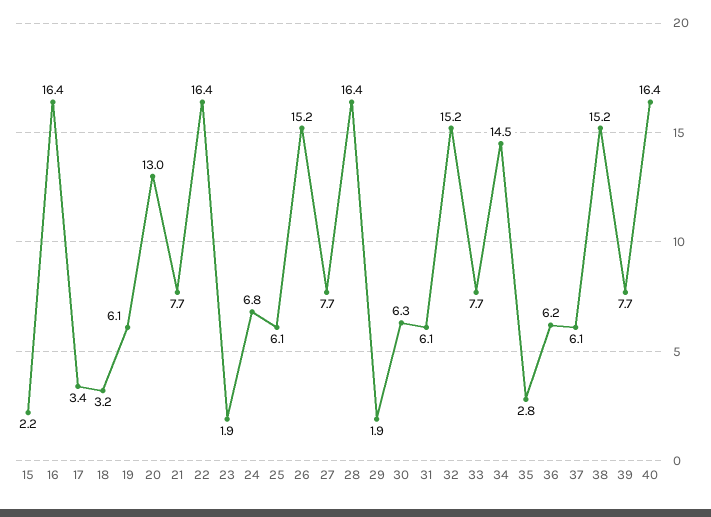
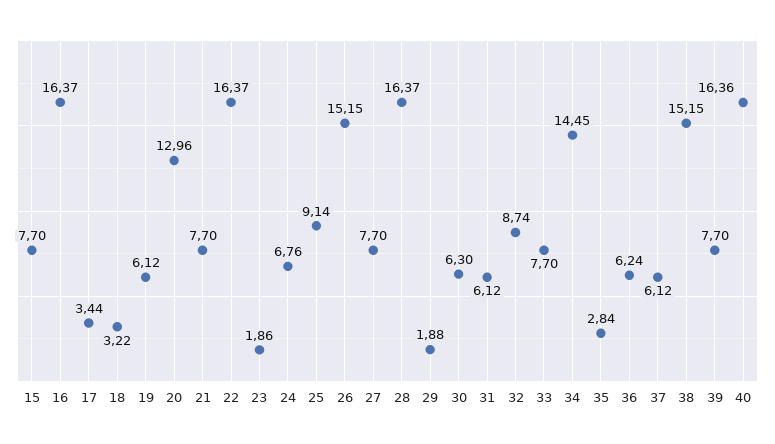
15: 2.2 -> 7.7
25: 6.1 -> 9.14
32: 15.2 -> 8.74

